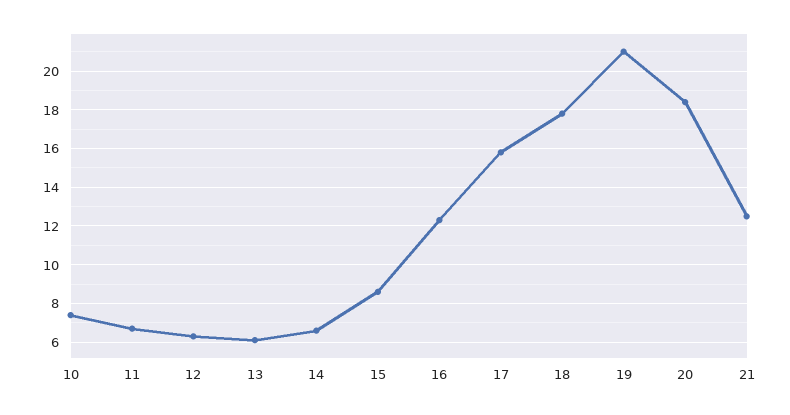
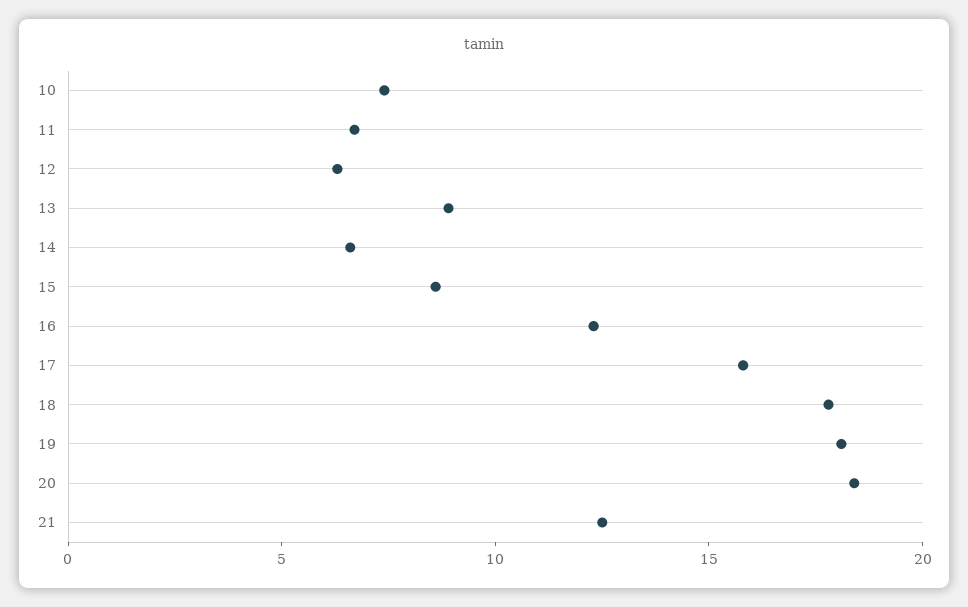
13: 6 -> 9
19: 21 -> 18

